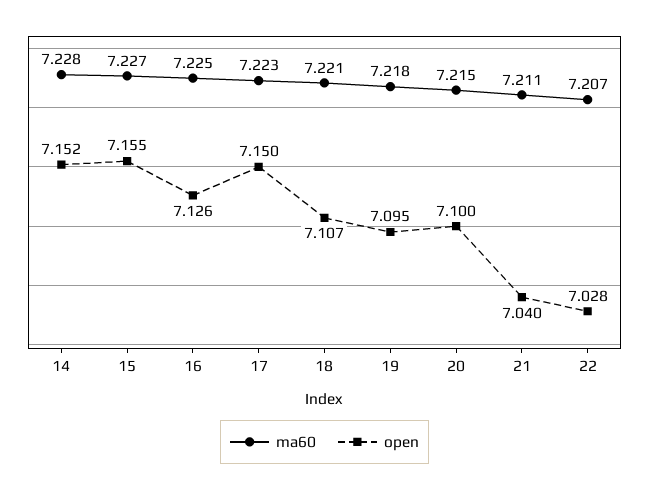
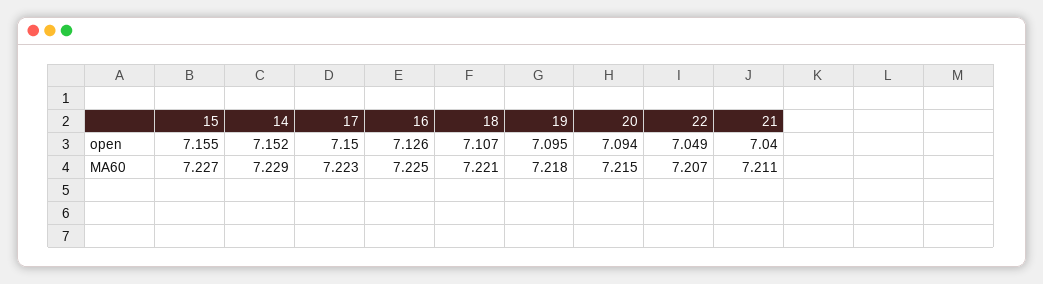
ma60, 14: 7.228 -> 7.229
open, 20: 7.1 -> 7.094
open, 22: 7.028 -> 7.049

